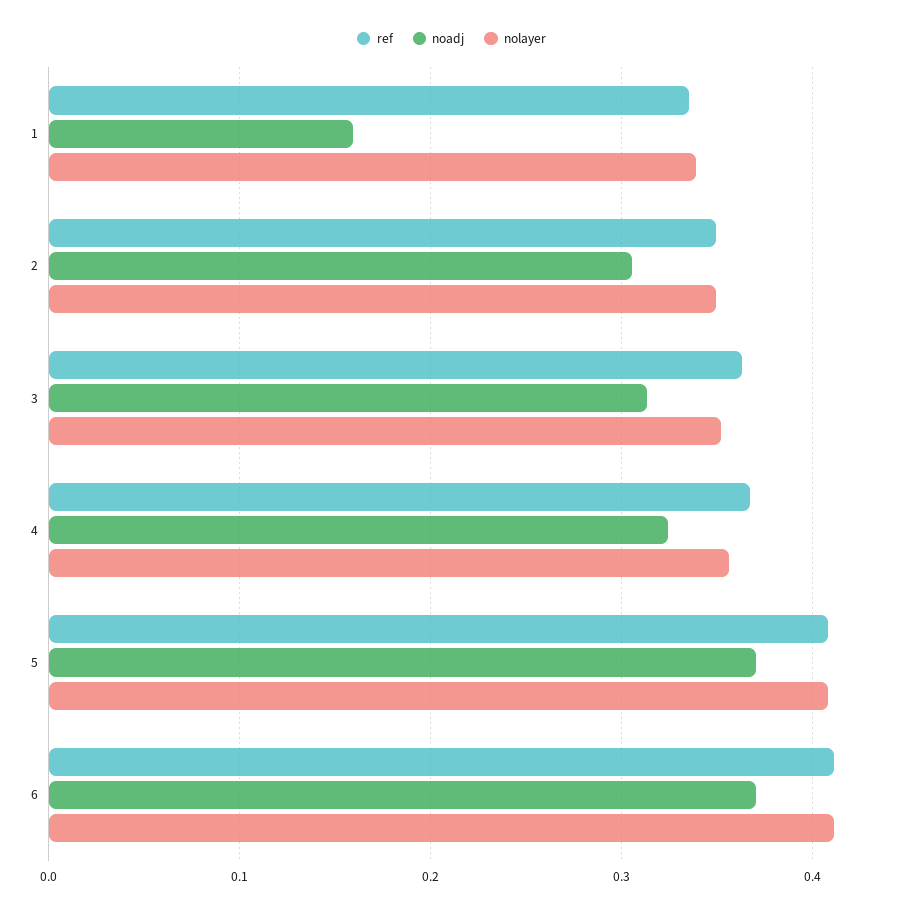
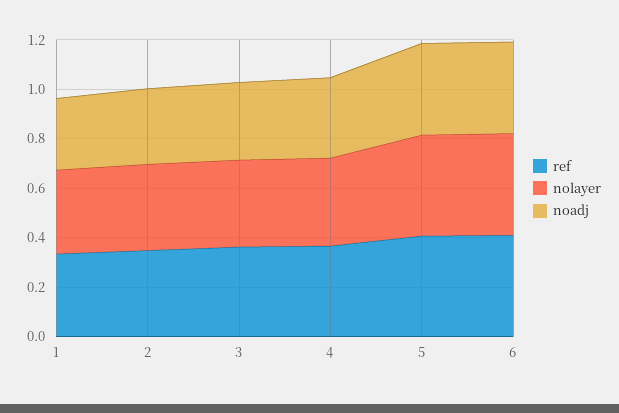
noadj, 1: 0.16 -> 0.3

